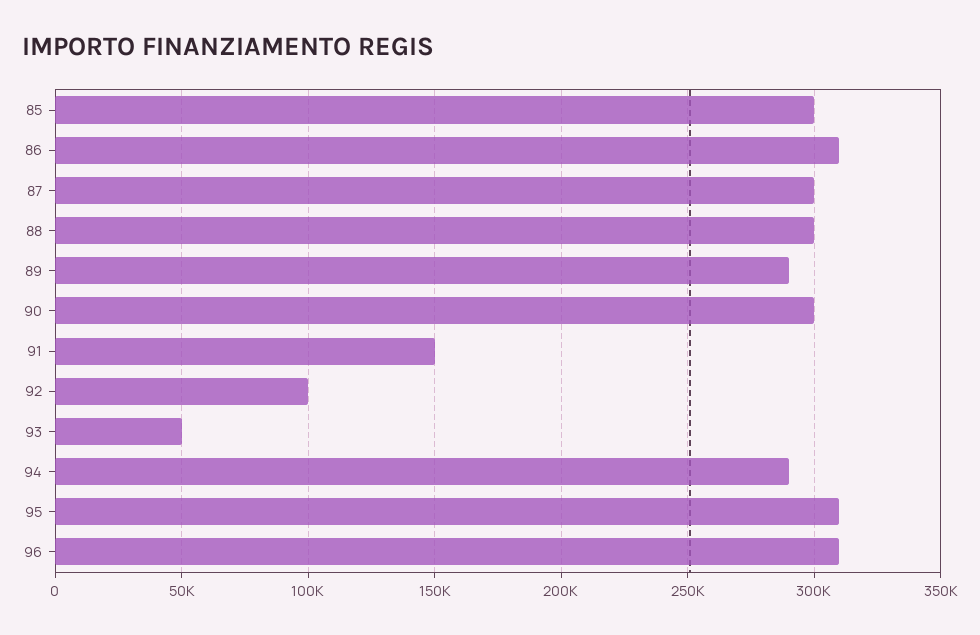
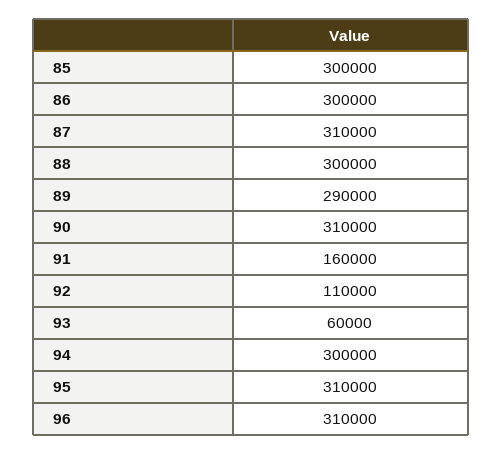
86: 310000 -> 300000
87: 300000 -> 310000
90: 300000 -> 310000
91: 150000 -> 160000
92: 100000 -> 110000
93: 50000 -> 60000
94: 290000 -> 300000

